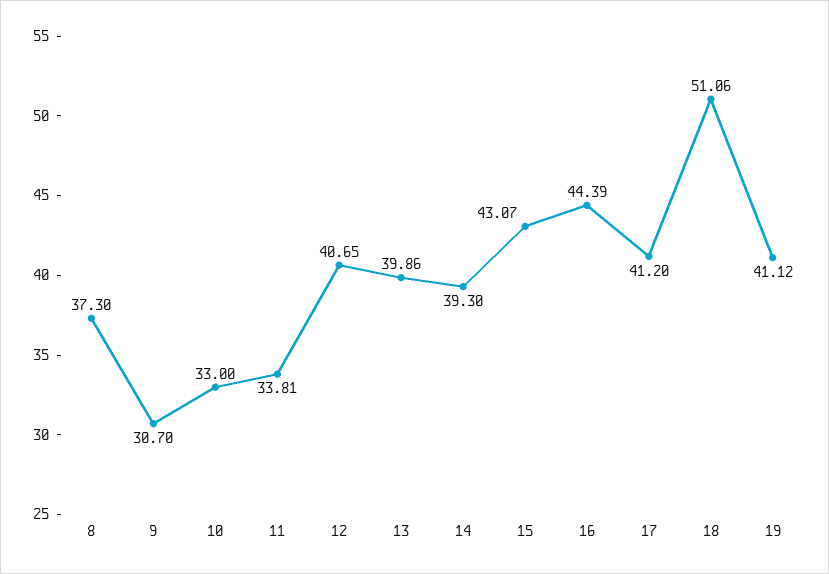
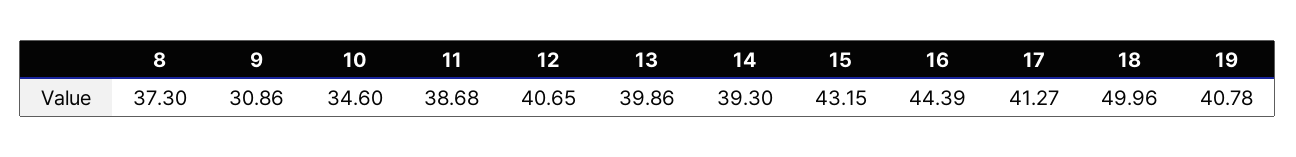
9: 30.7 -> 30.86
10: 33 -> 34.6
11: 33.81 -> 38.68
15: 43.07 -> 43.15
17: 41.2 -> 41.27
18: 51.06 -> 49.96
19: 41.12 -> 40.78

